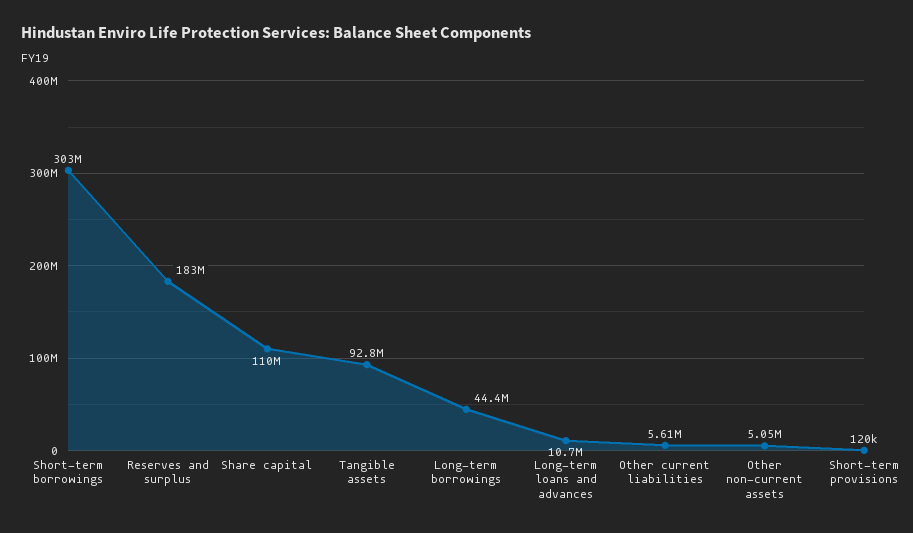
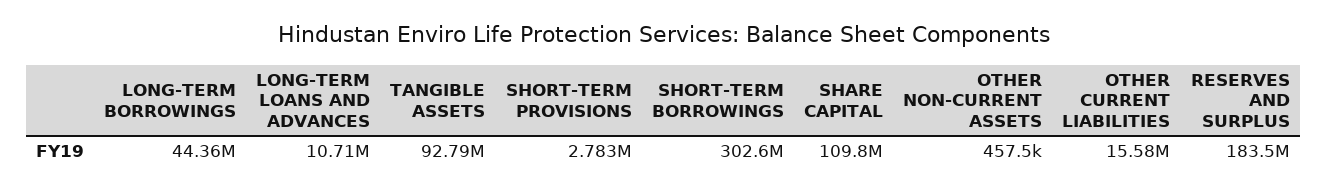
Other current liabilities: 5610000 -> 15580000
Other non-current assets: 5050000 -> 457500
Short-term provisions: 120000 -> 2783000

